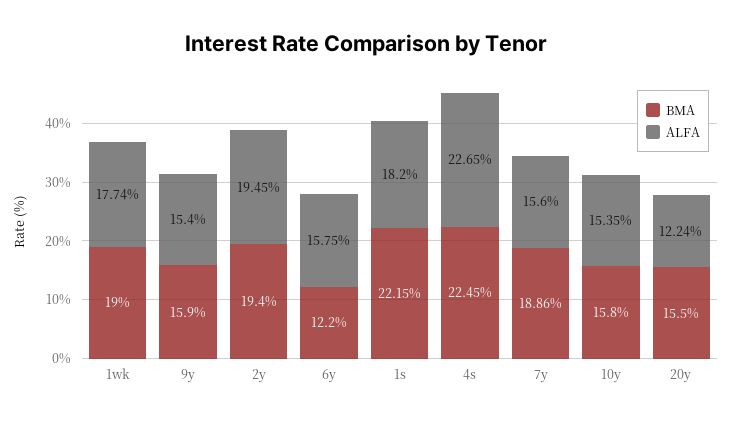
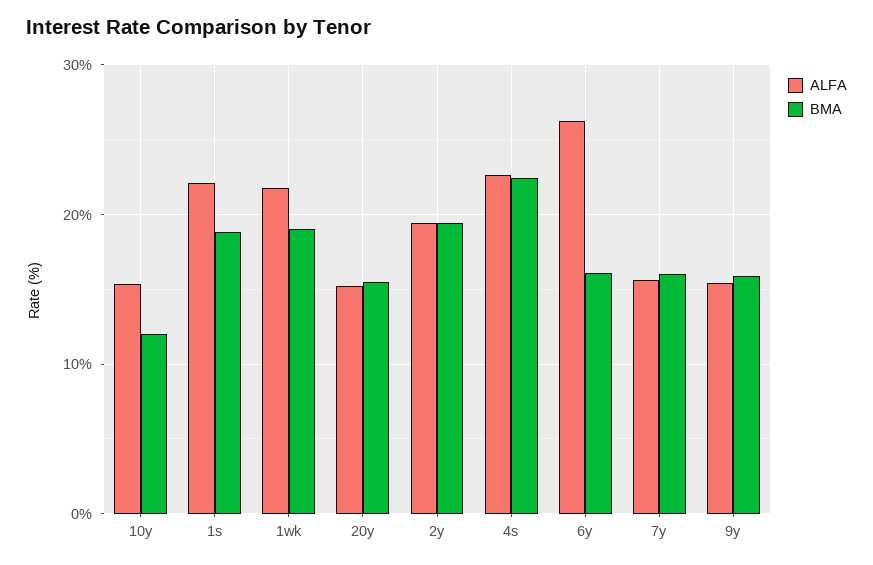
ALFA, 1wk: 17.74 -> 22
BMA, 6y: 12.2 -> 16
ALFA, 6y: 15.75 -> 26
BMA, 1s: 22.15 -> 19
ALFA, 1s: 18.2 -> 22
BMA, 7y: 18.86 -> 16
BMA, 10y: 15.8 -> 12
ALFA, 20y: 12.24 -> 15

